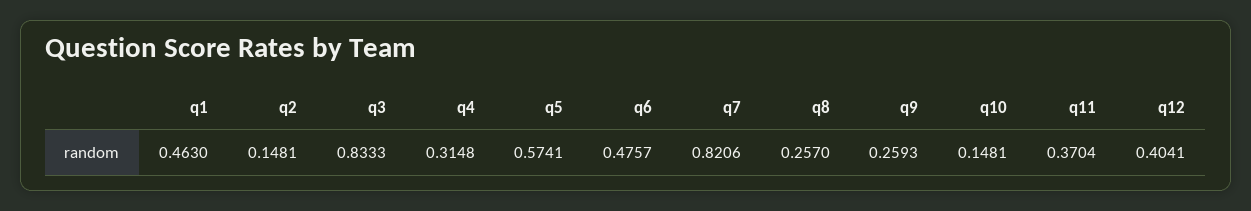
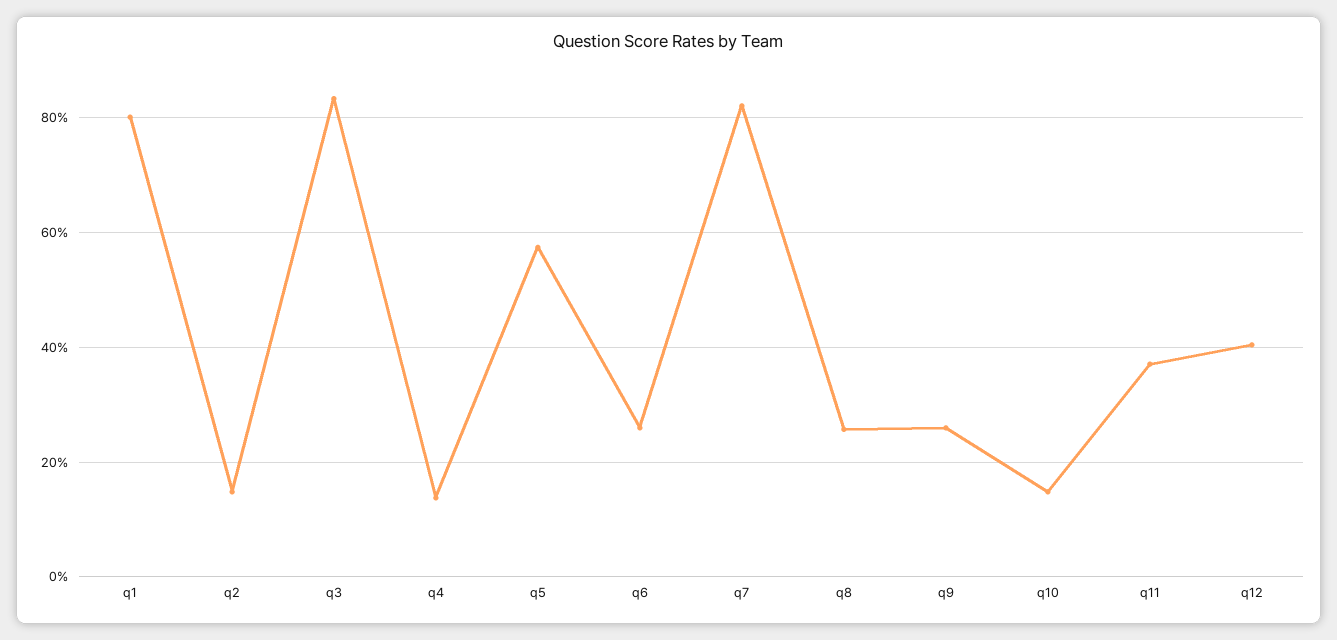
q1: 0.463 -> 0.8
q4: 0.3148 -> 0.14
q6: 0.4757 -> 0.26

